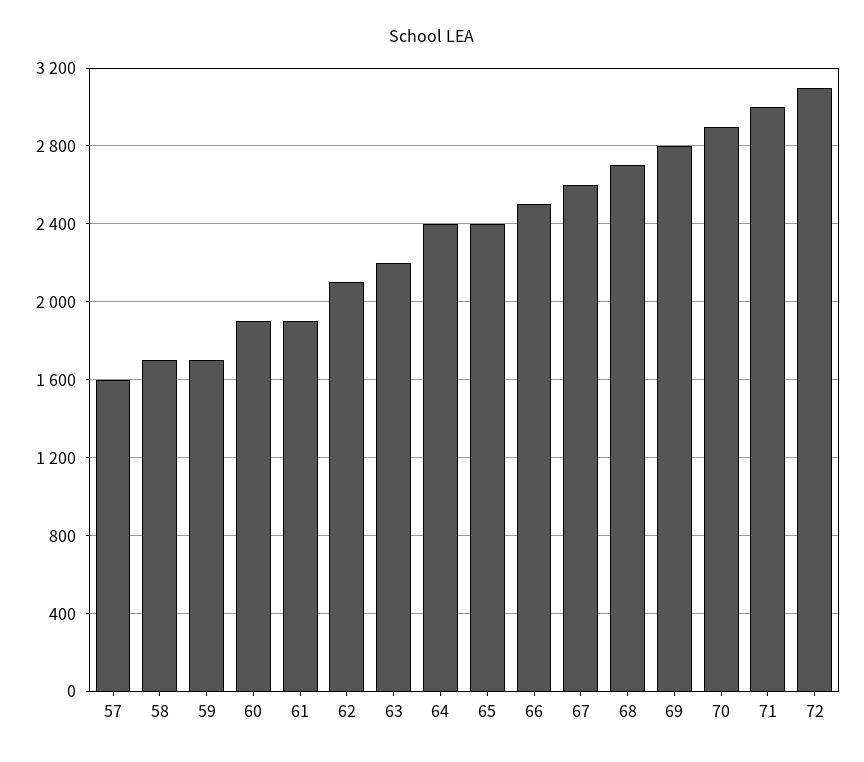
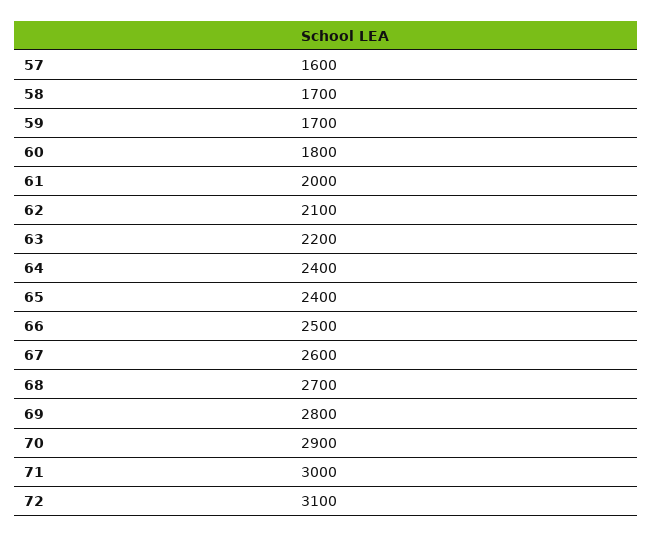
60: 1900 -> 1800
61: 1900 -> 2000

